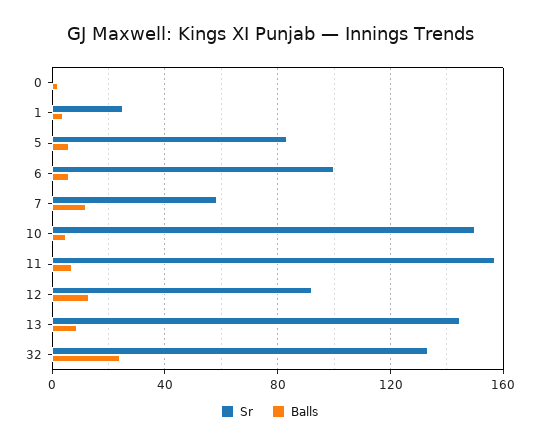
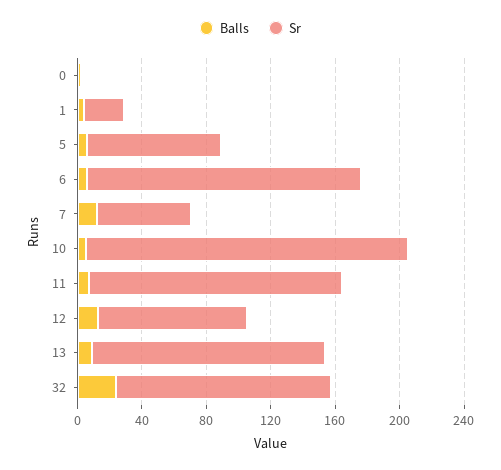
Sr, 6: 100 -> 170
Sr, 10: 150 -> 200

